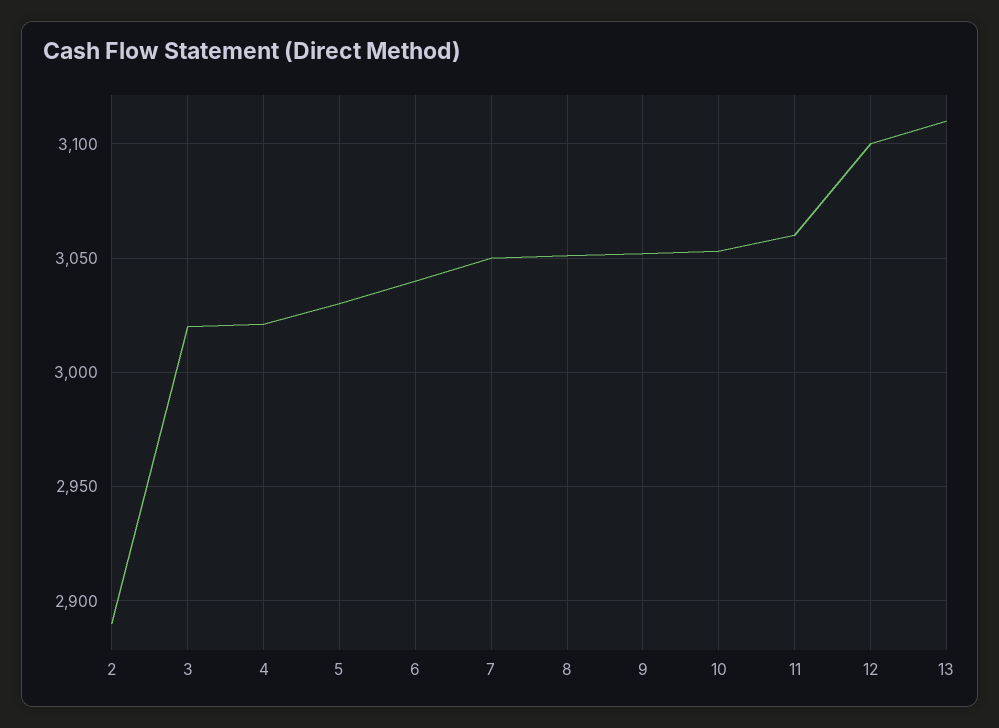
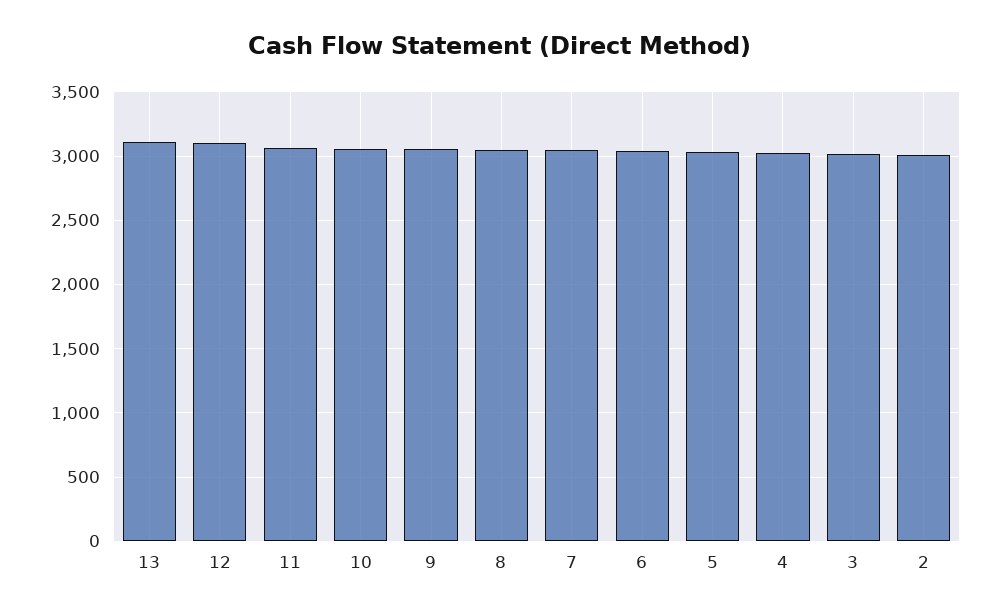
2: 2890 -> 3000

